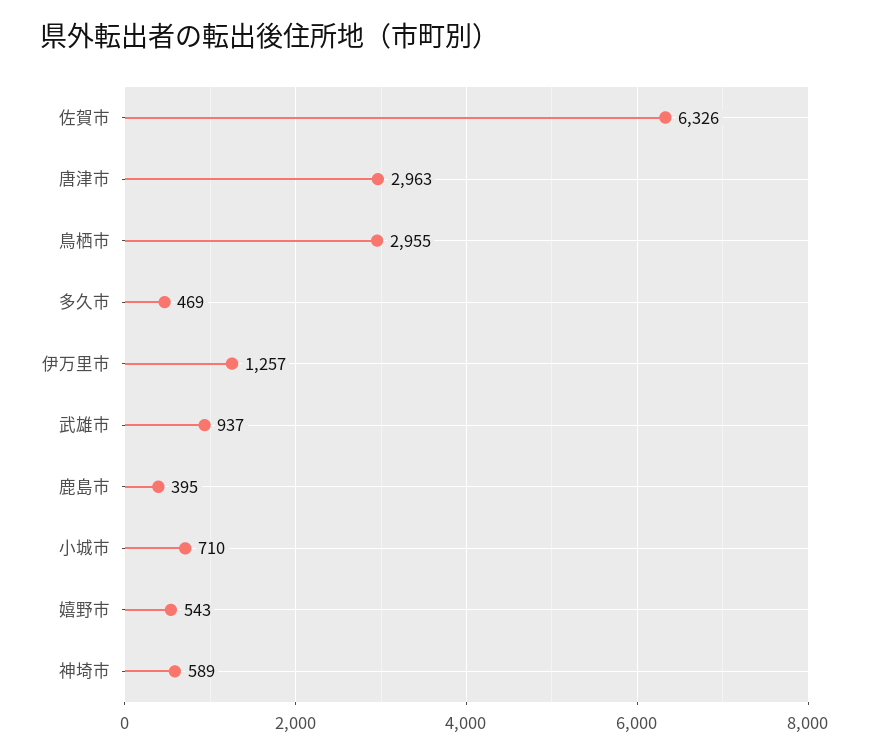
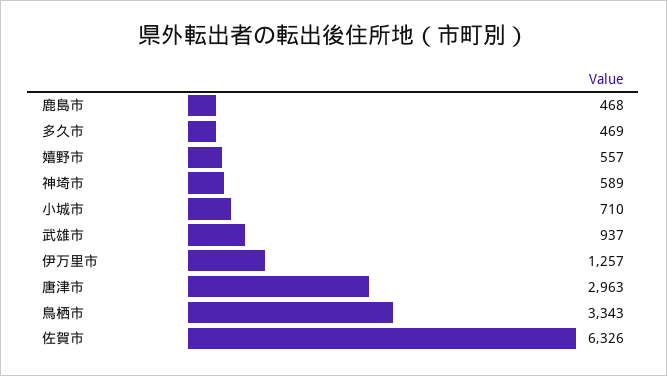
鳥栖市: 2955 -> 3343
鹿島市: 395 -> 468
嬉野市: 543 -> 557

